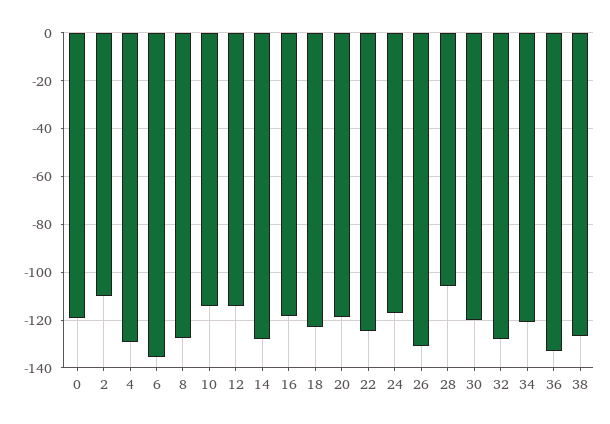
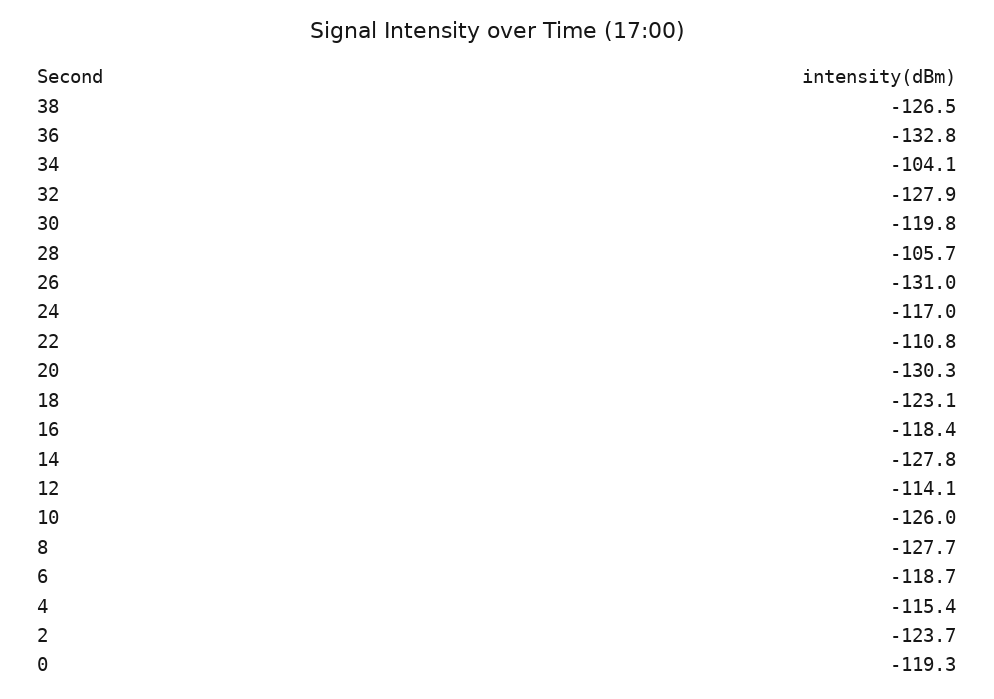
2: -110 -> -123.7
4: -130 -> -115.4
6: -135 -> -118.7
10: -115 -> -126
20: -120 -> -130.3
22: -125 -> -110.8
34: -120 -> -104.1

